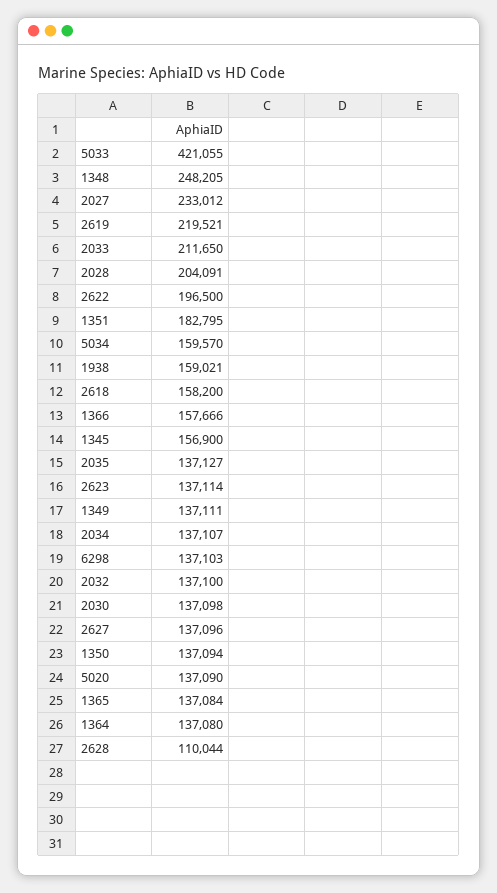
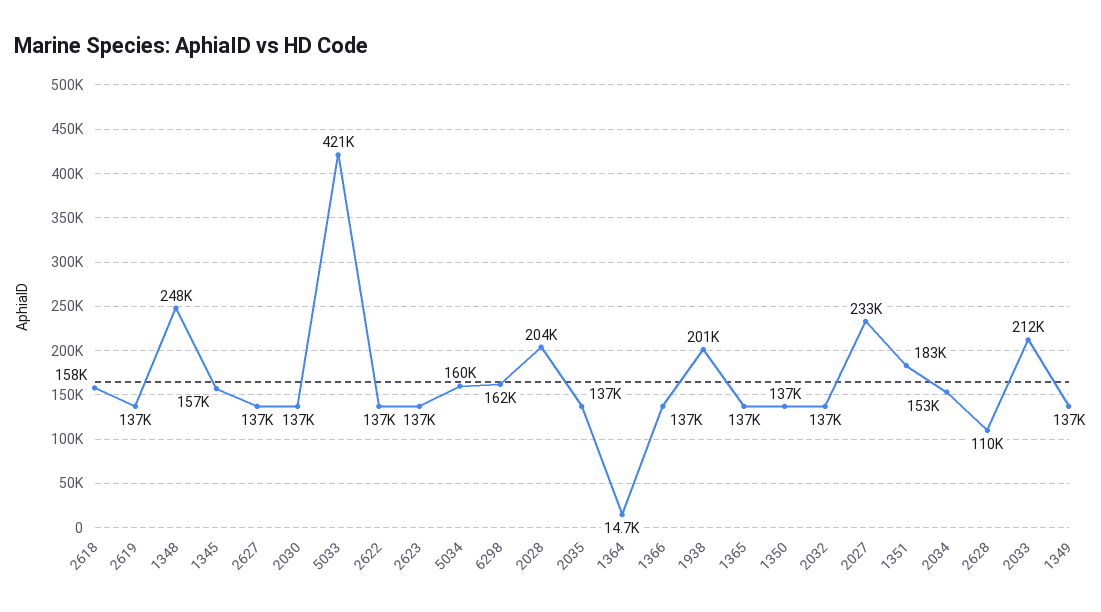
2619: 219521 -> 137000
2622: 196500 -> 137000
1938: 159021 -> 201000
1366: 157666 -> 137000
2034: 137107 -> 153000
6298: 137103 -> 162000
5020: 137090 -> none
1364: 137080 -> 14700

